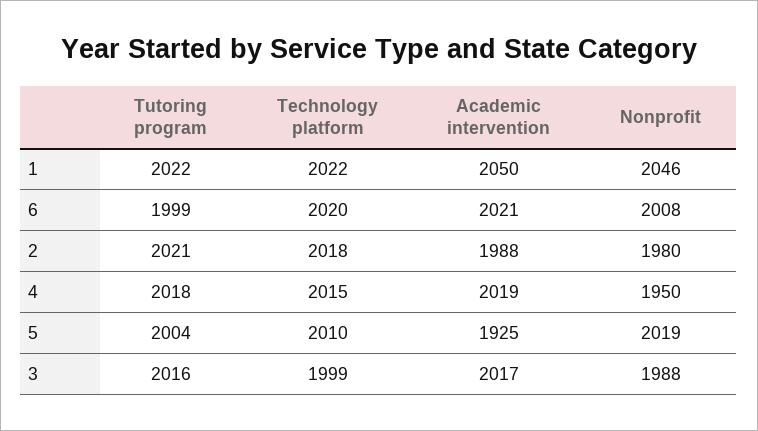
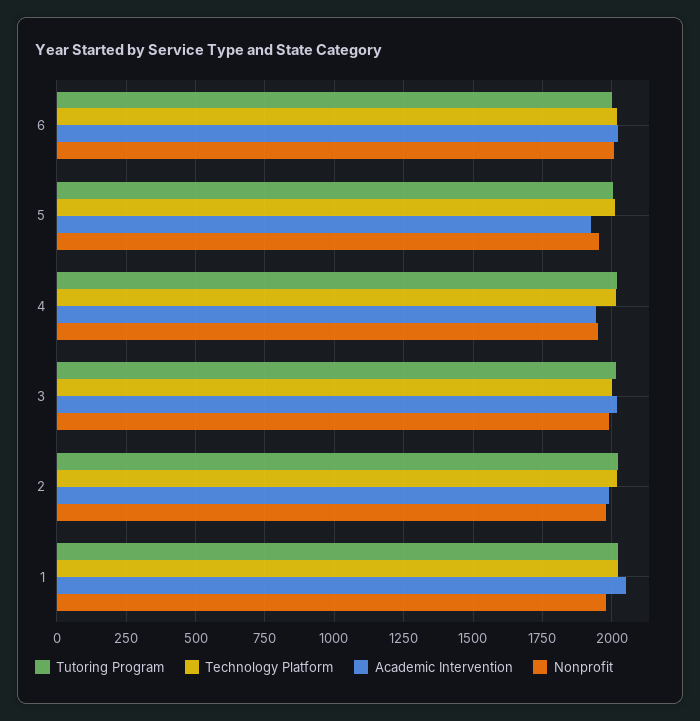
Nonprofit, 1: 2046 -> 1975
Academic intervention, 4: 2019 -> 1950
Nonprofit, 5: 2019 -> 1950

